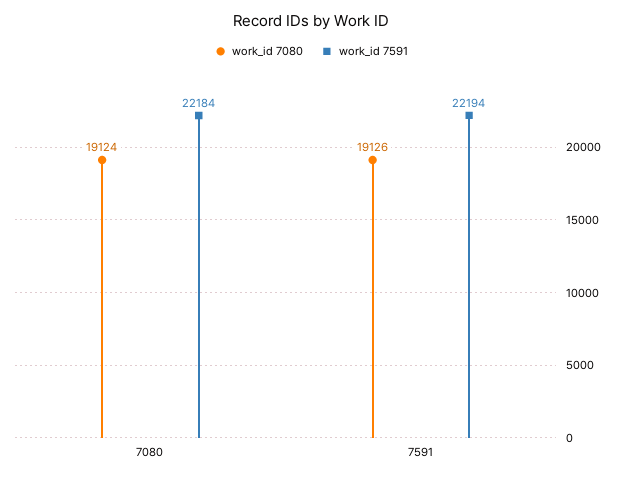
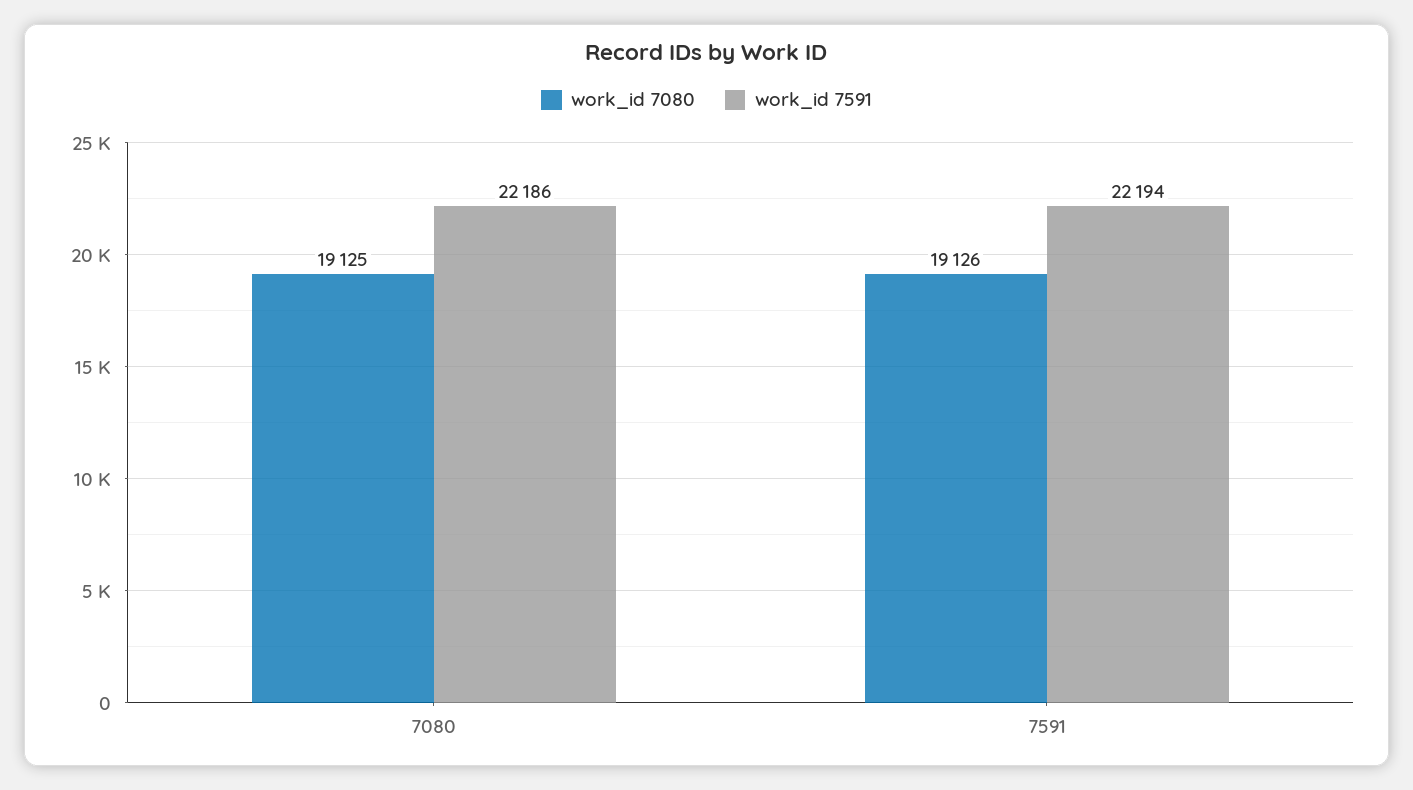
work_id 7080, 7080: 19124 -> 19125
work_id 7591, 7080: 22184 -> 22186

